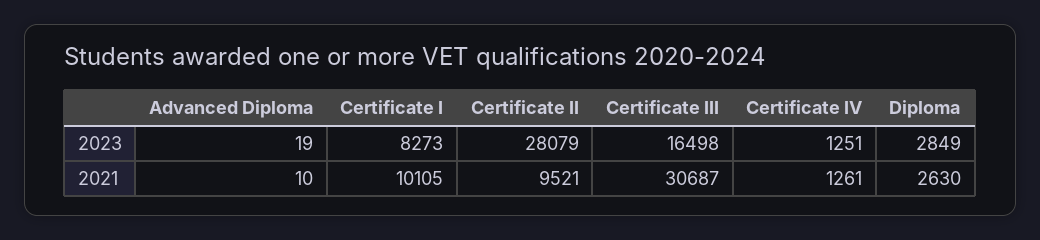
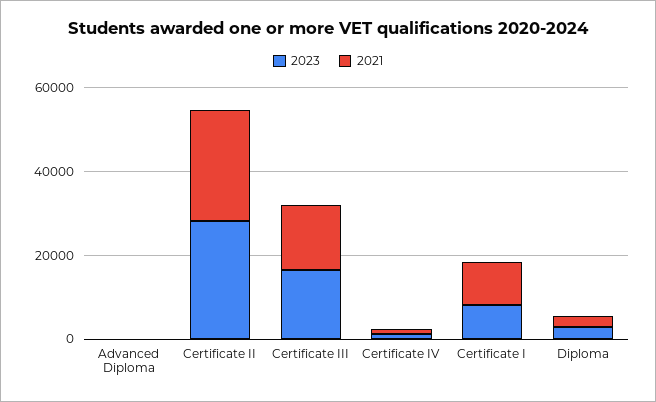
2021, Certificate II: 9521 -> 25000
2021, Certificate III: 30687 -> 15000

